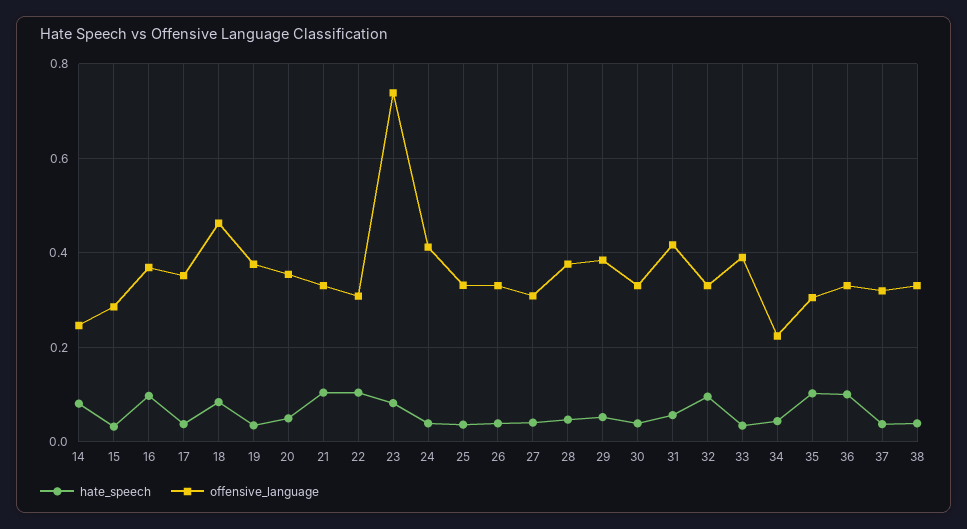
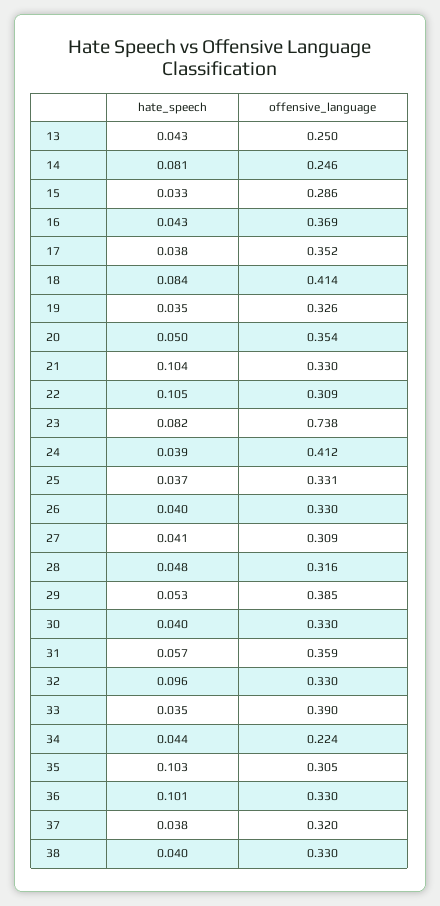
hate_speech, 16: 0.1 -> 0.043
offensive_language, 18: 0.46 -> 0.414
offensive_language, 19: 0.38 -> 0.326
offensive_language, 28: 0.38 -> 0.316
offensive_language, 31: 0.42 -> 0.359
hate_speech, 13: none -> 0.043
offensive_language, 13: none -> 0.25

